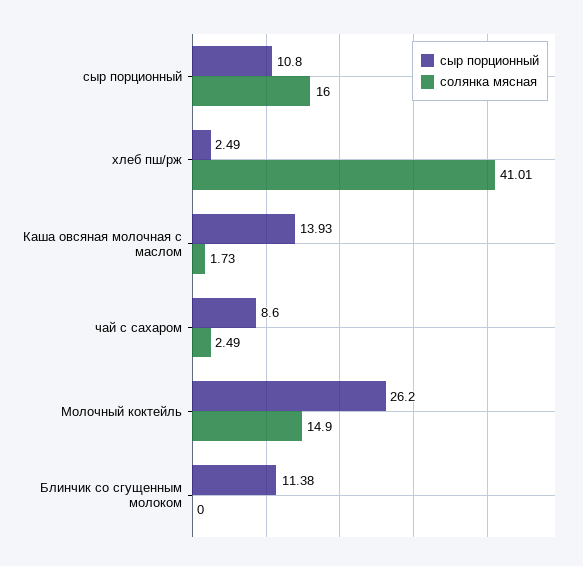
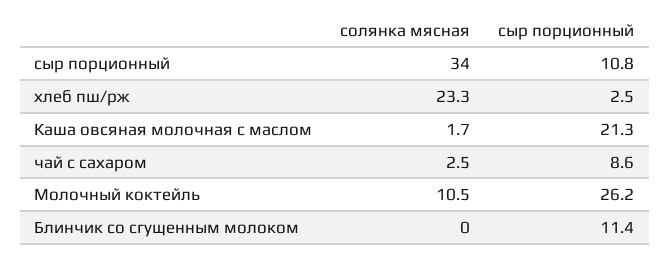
солянка мясная, сыр порционный: 16 -> 34
солянка мясная, хлеб пш/рж: 41.01 -> 23.3
сыр порционный, Каша овсяная молочная с маслом: 13.93 -> 21.3
солянка мясная, Молочный коктейль: 14.9 -> 10.5

